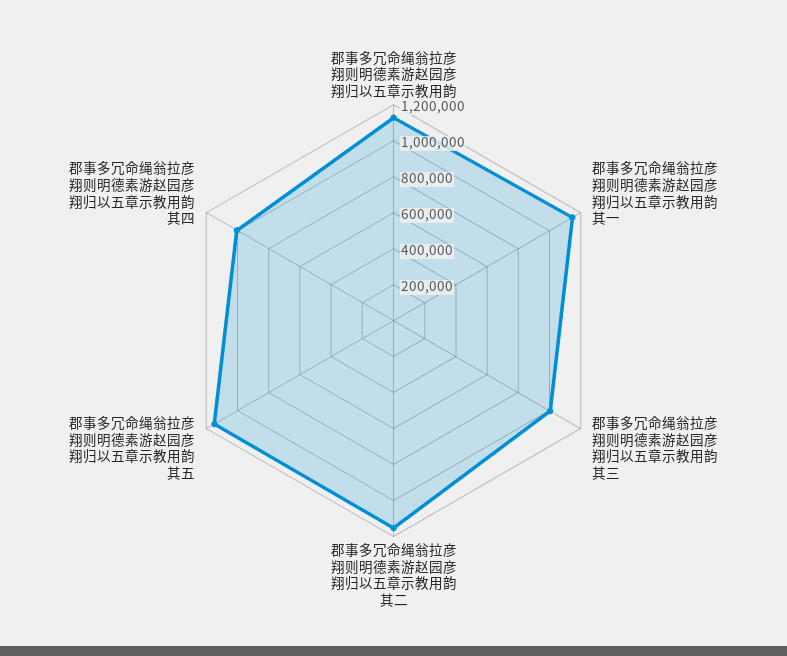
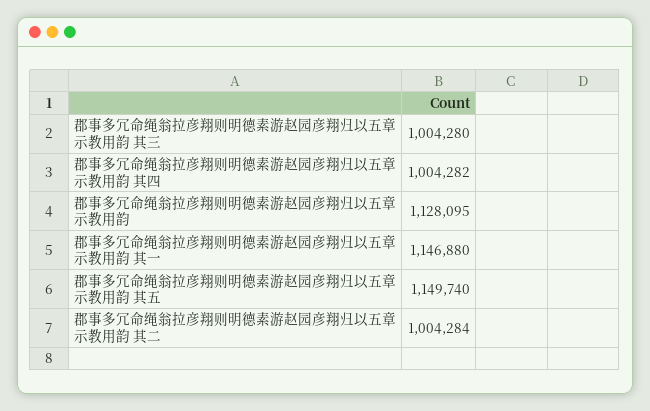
郡事多冗命绳翁拉彦翔则明德素游赵园彦翔归以五章示教用韵 其二: 1150000 -> 1004284

